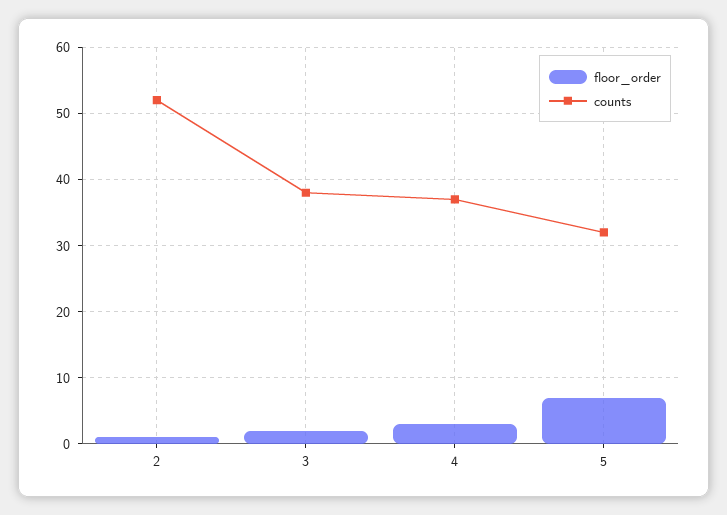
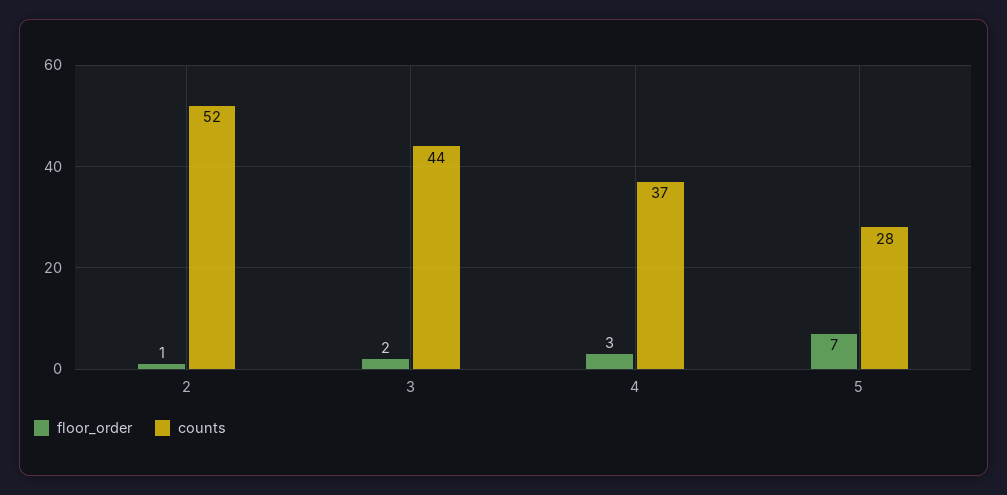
counts, 3: 38 -> 44
counts, 5: 32 -> 28

